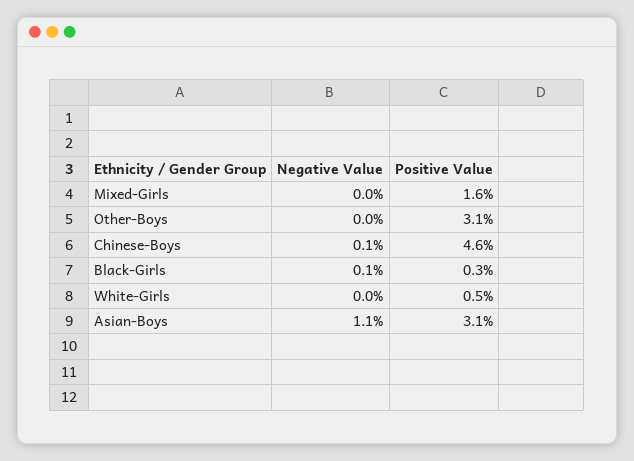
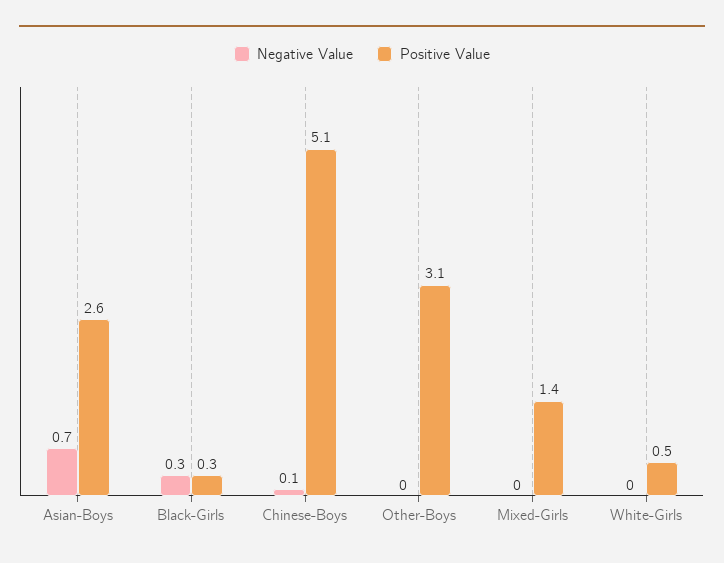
Positive Value, Mixed-Girls: 1.6 -> 1.4
Positive Value, Chinese-Boys: 4.6 -> 5.1
Negative Value, Black-Girls: 0.1 -> 0.3
Negative Value, Asian-Boys: 1.1 -> 0.7
Positive Value, Asian-Boys: 3.1 -> 2.6

